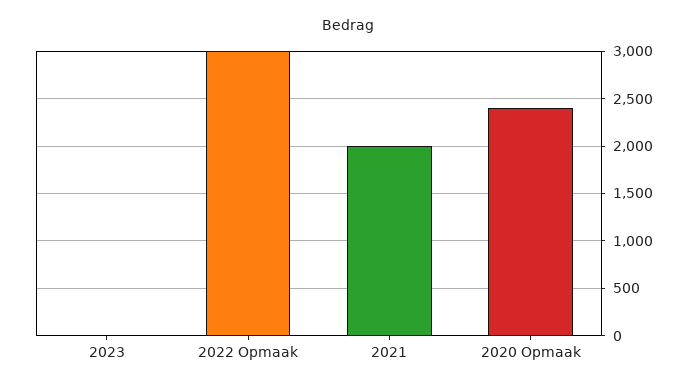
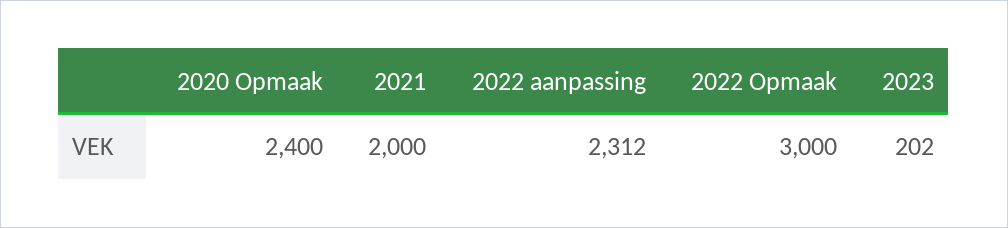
2023: 0 -> 202
2022 aanpassing: none -> 2312

